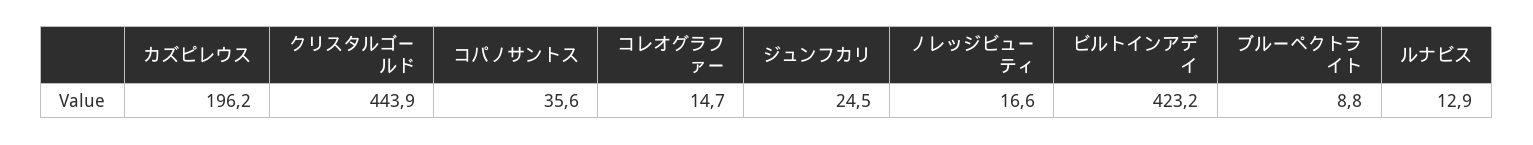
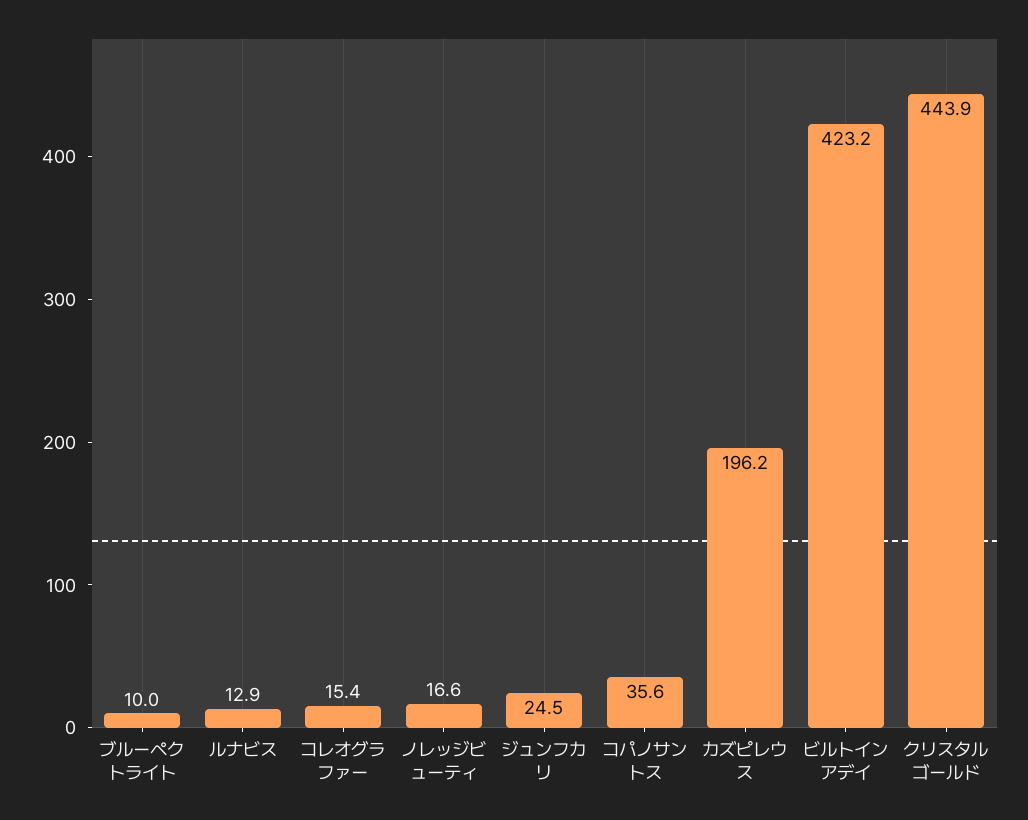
コレオグラファー: 14.7 -> 15.4
ブルーペクトライト: 8.8 -> 10

